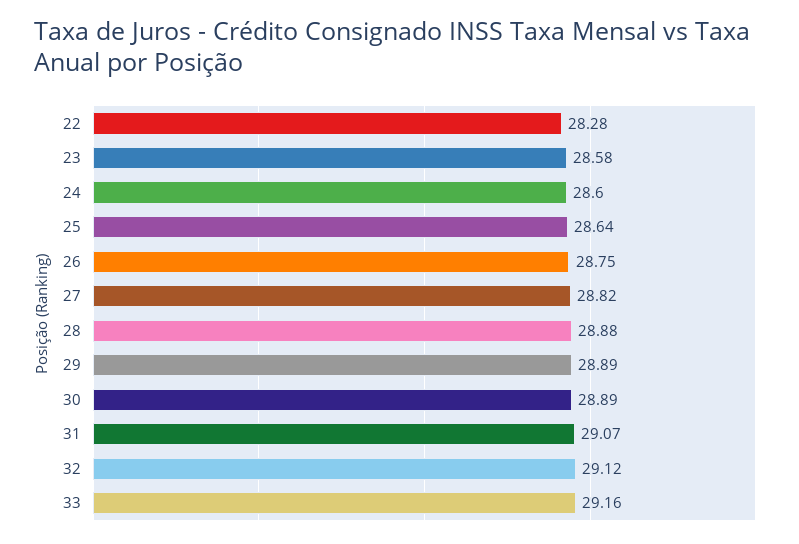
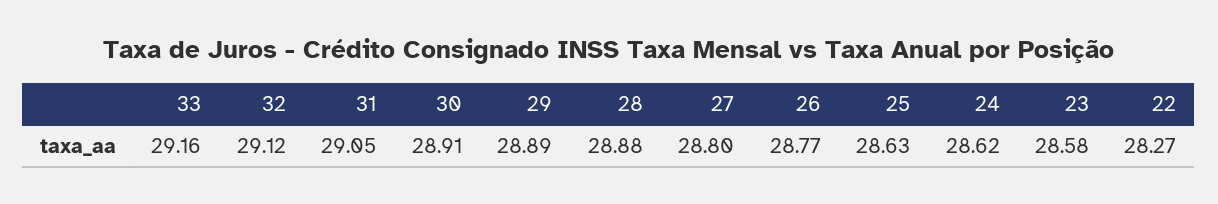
22: 28.28 -> 28.27
24: 28.6 -> 28.62
25: 28.64 -> 28.63
26: 28.75 -> 28.77
27: 28.82 -> 28.8
30: 28.89 -> 28.91
31: 29.07 -> 29.05

